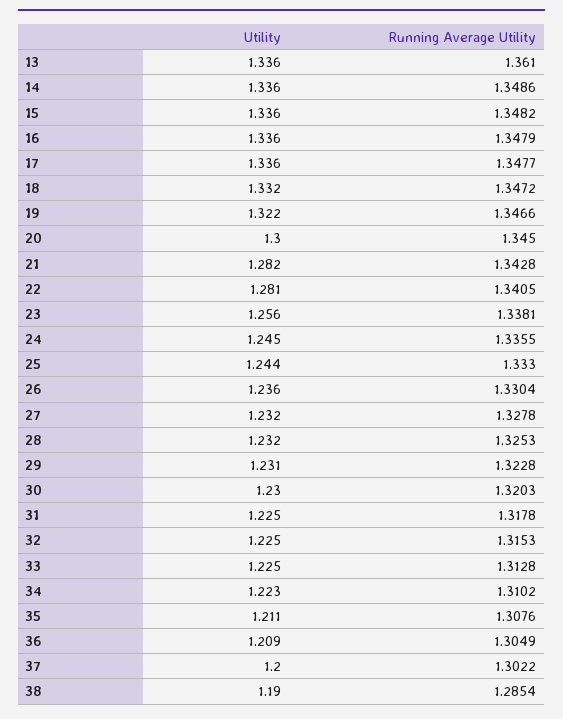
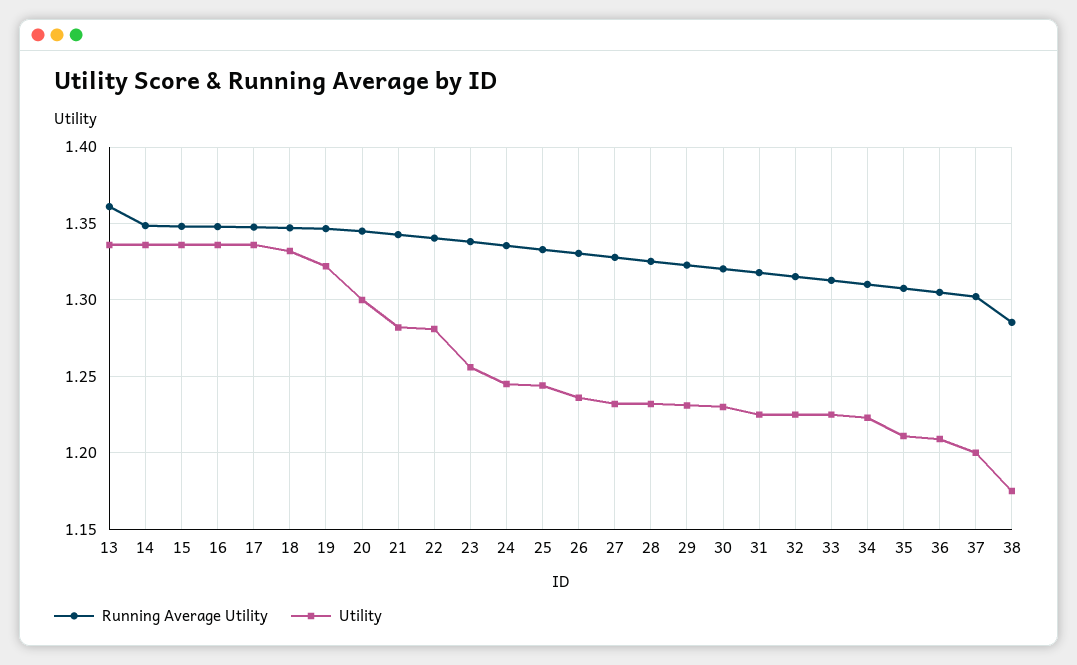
Utility, 38: 1.19 -> 1.175

